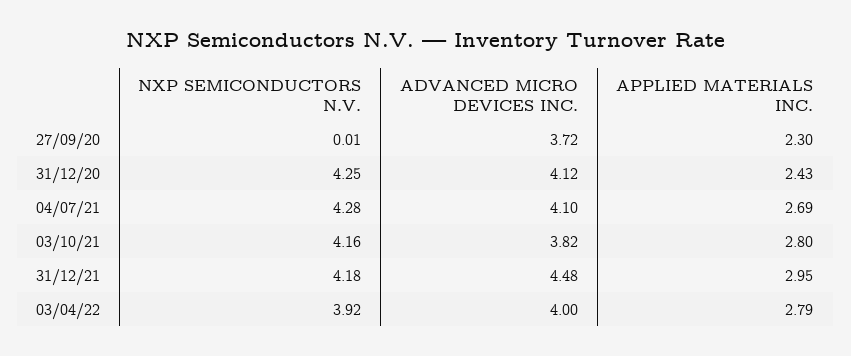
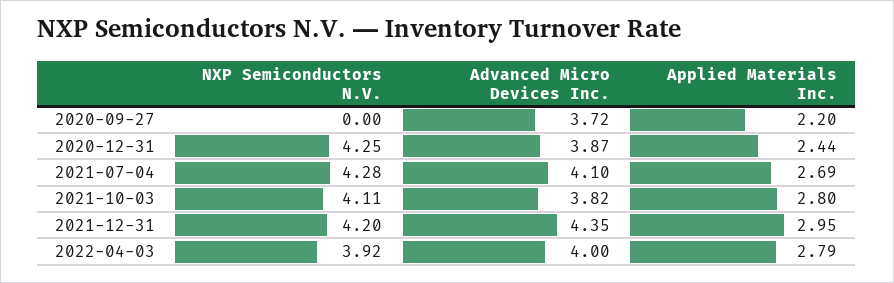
NXP SEMICONDUCTORS N.V., 27/09/20: 0.01 -> 0
APPLIED MATERIALS INC., 27/09/20: 2.3 -> 2.2
ADVANCED MICRO DEVICES INC., 31/12/20: 4.12 -> 3.87
APPLIED MATERIALS INC., 31/12/20: 2.43 -> 2.44
NXP SEMICONDUCTORS N.V., 03/10/21: 4.16 -> 4.11
NXP SEMICONDUCTORS N.V., 31/12/21: 4.18 -> 4.2
ADVANCED MICRO DEVICES INC., 31/12/21: 4.48 -> 4.35

